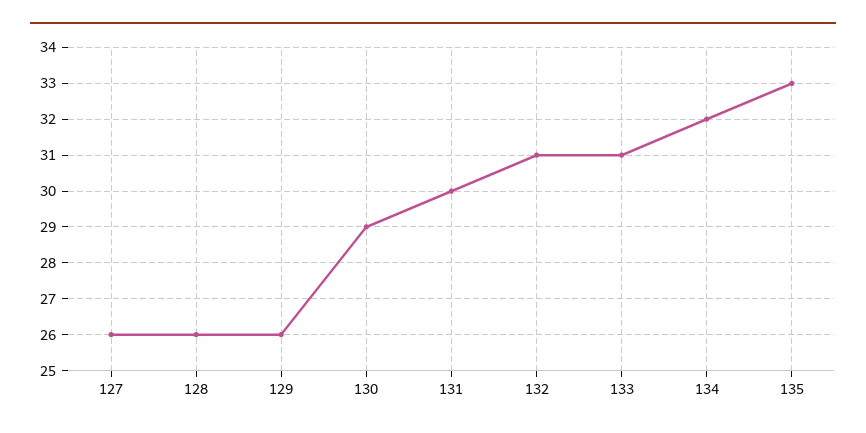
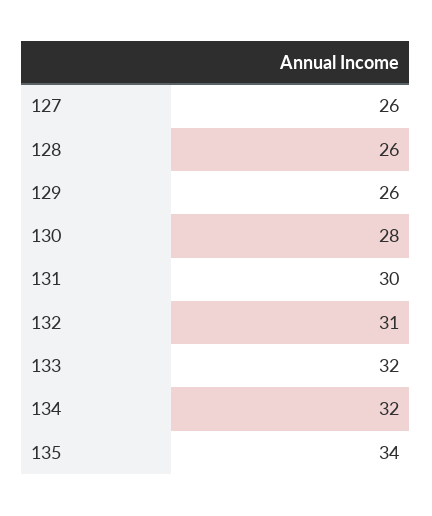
130: 29 -> 28
133: 31 -> 32
135: 33 -> 34

